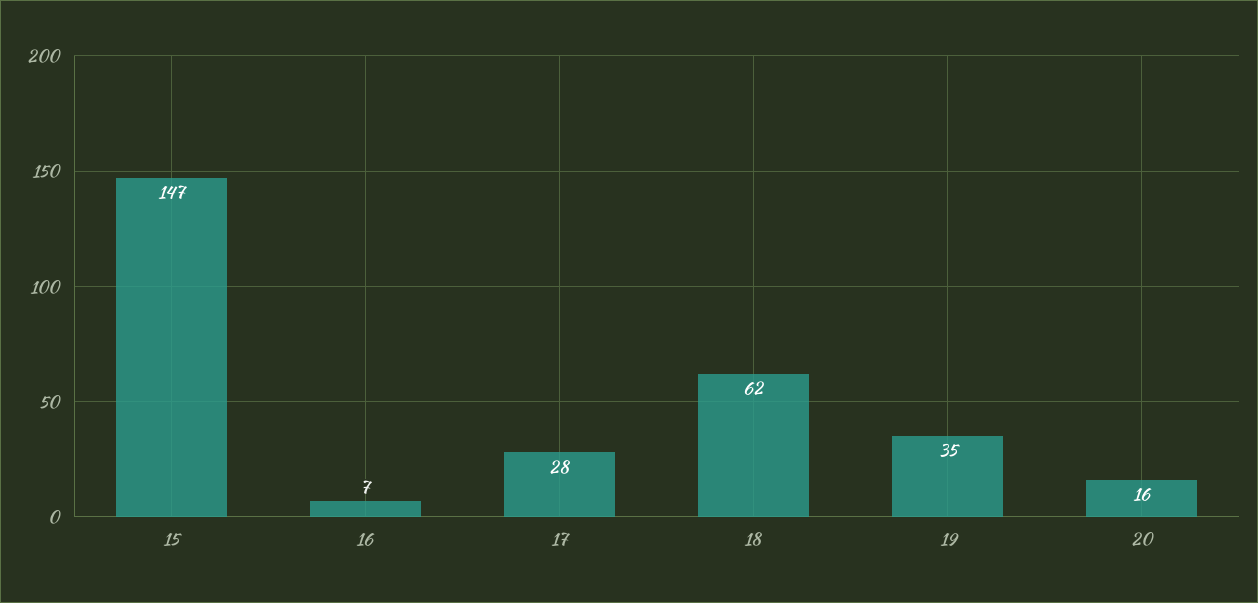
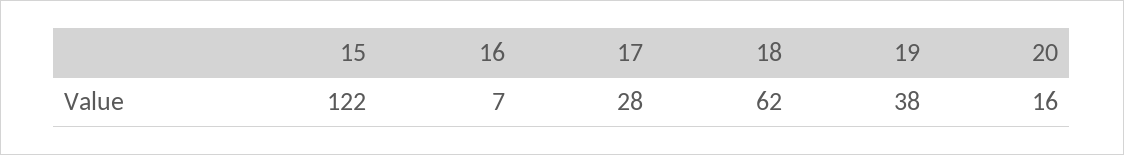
15: 147 -> 122
19: 35 -> 38

